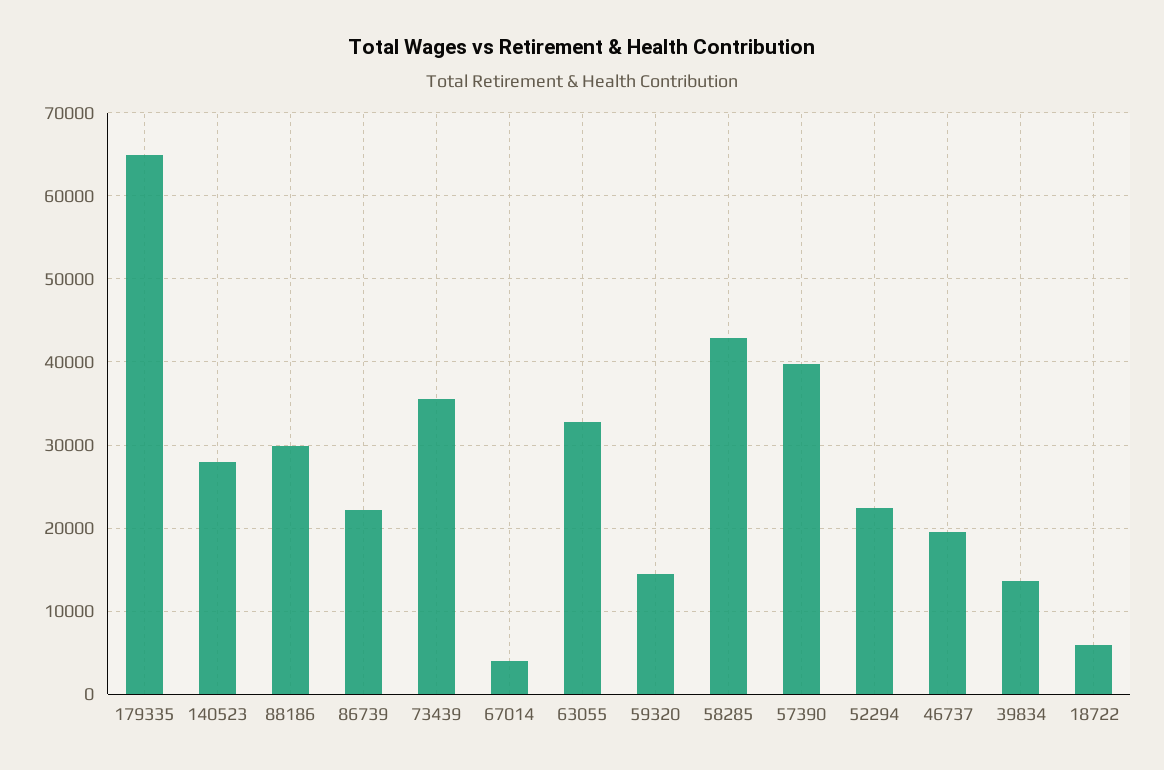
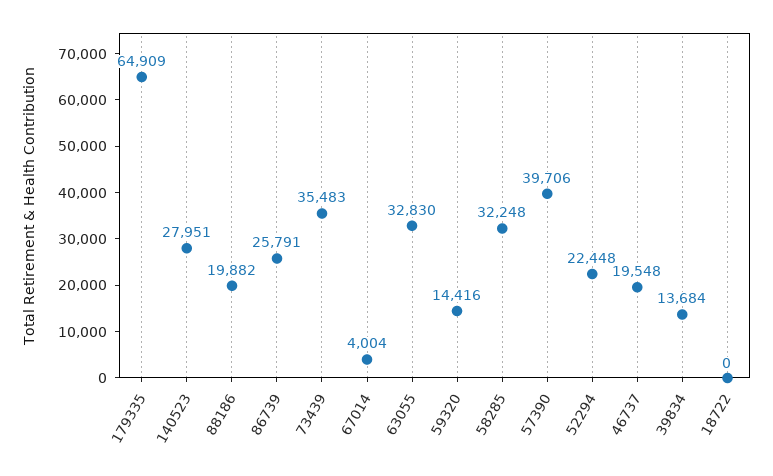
88186: 30000 -> 19882
86739: 22000 -> 25791
58285: 43000 -> 32248
18722: 6000 -> 0

